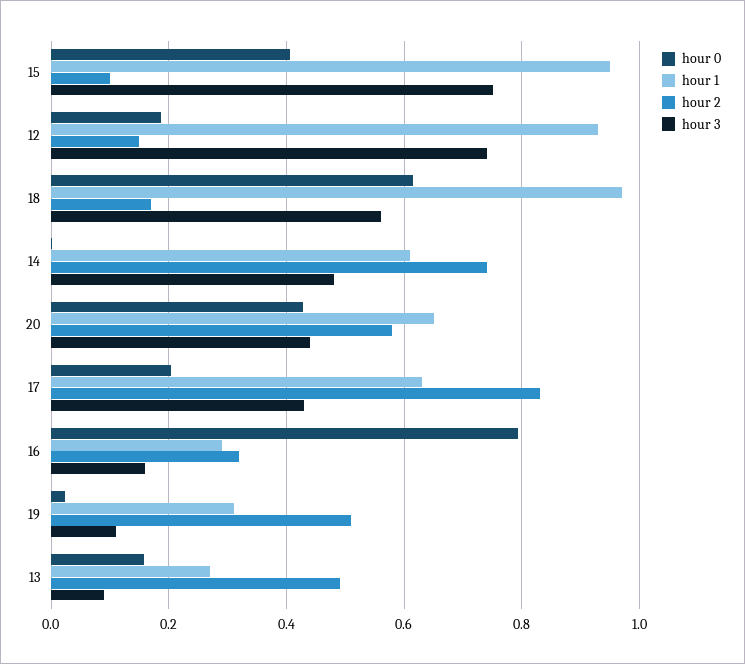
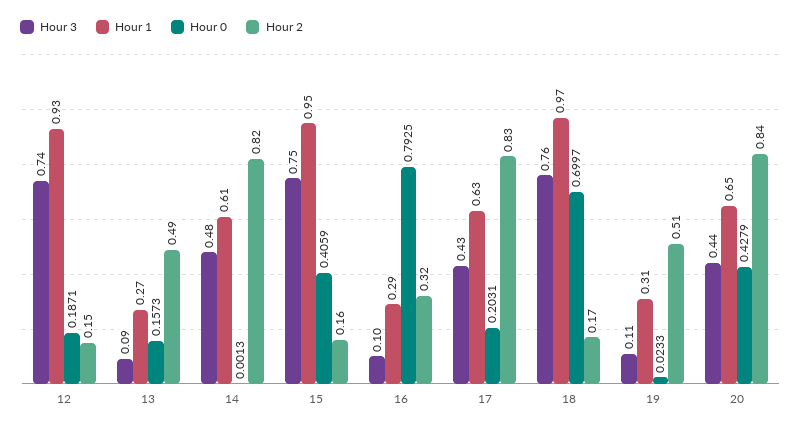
hour 2, 15: 0.1 -> 0.16
hour 0, 18: 0.62 -> 0.6997
hour 3, 18: 0.56 -> 0.76
hour 2, 14: 0.74 -> 0.82
hour 2, 20: 0.58 -> 0.84
hour 3, 16: 0.16 -> 0.1

